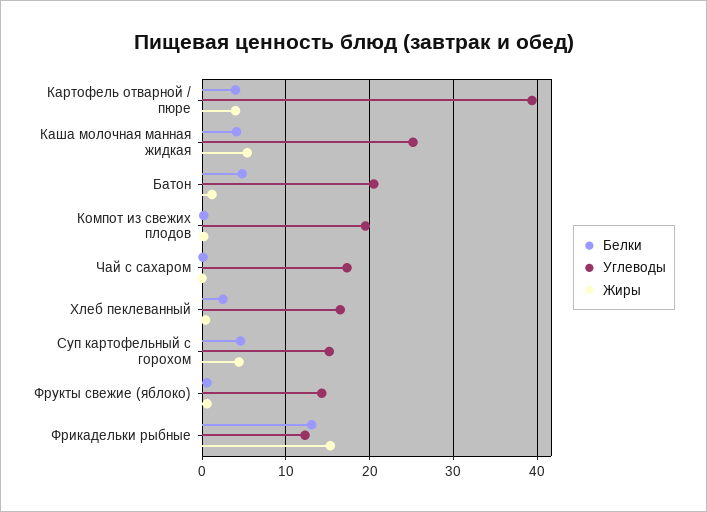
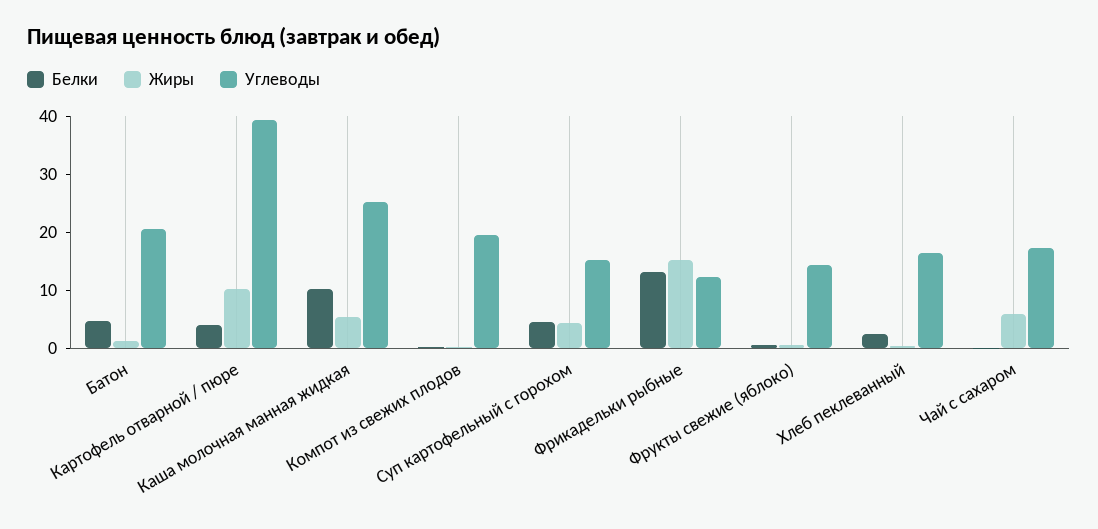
Жиры, Картофель отварной / пюре: 4 -> 10
Белки, Каша молочная манная жидкая: 4 -> 10
Жиры, Чай с сахаром: 0 -> 6

